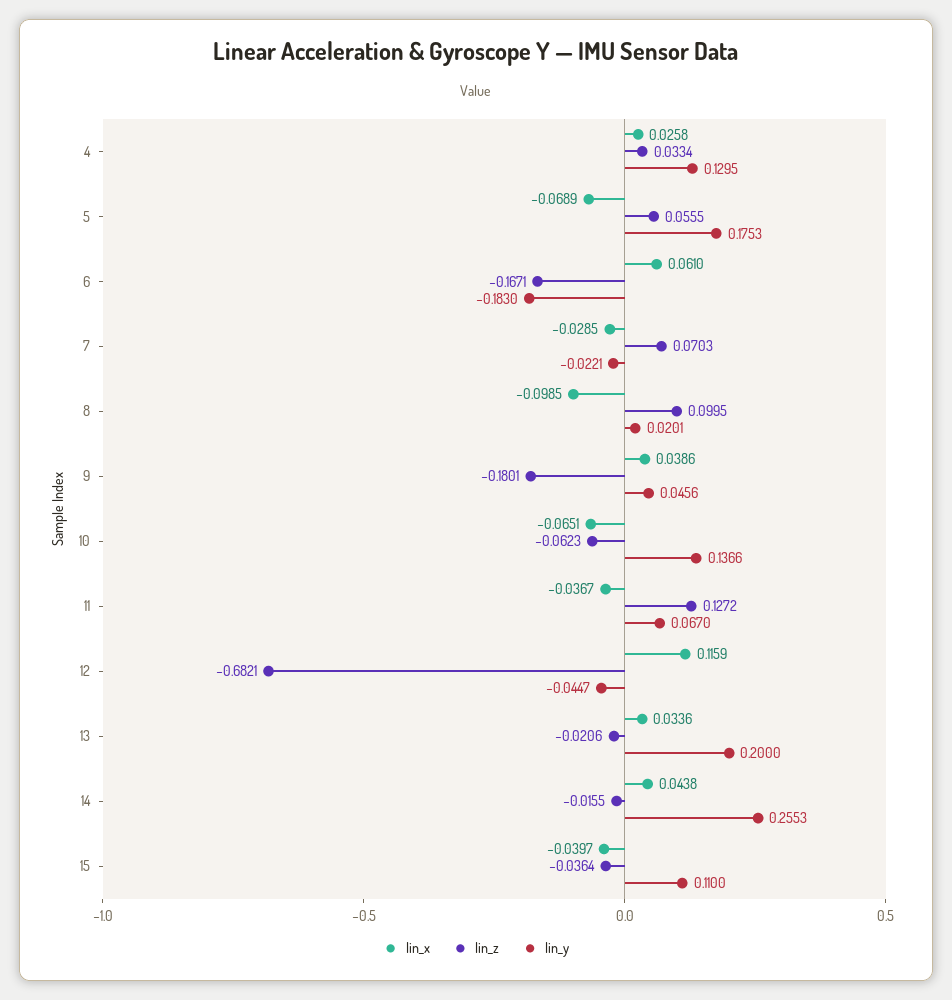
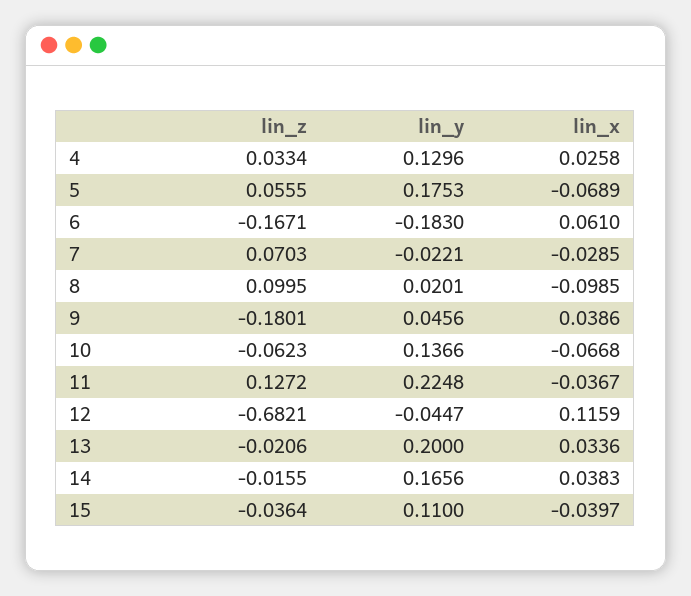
lin_y, 4: 0.1295 -> 0.1296
lin_x, 10: -0.0651 -> -0.0668
lin_y, 11: 0.067 -> 0.2248
lin_x, 14: 0.0438 -> 0.0383
lin_y, 14: 0.2553 -> 0.1656

